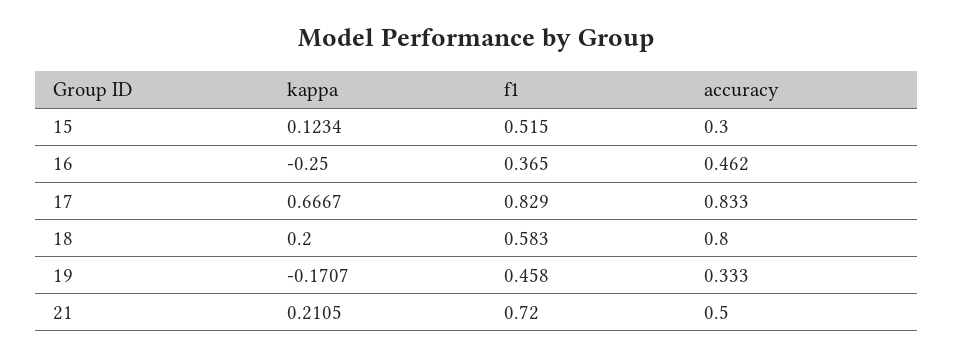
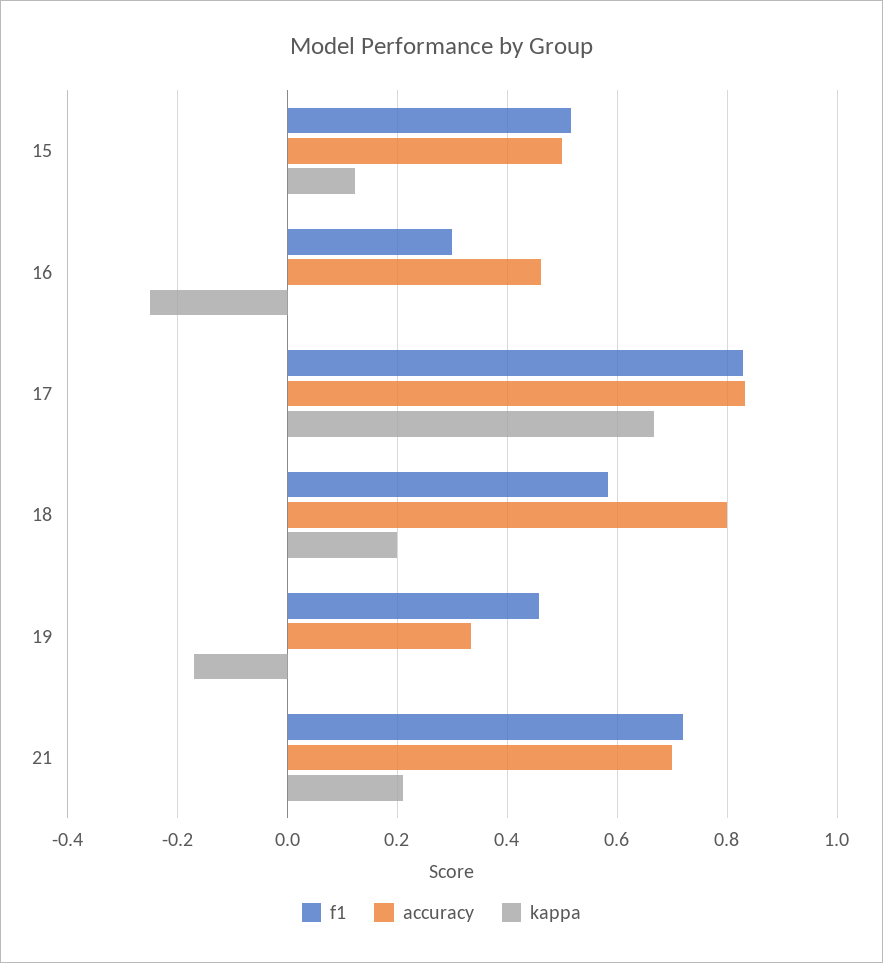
accuracy, 15: 0.3 -> 0.5
f1, 16: 0.365 -> 0.3
accuracy, 21: 0.5 -> 0.7

